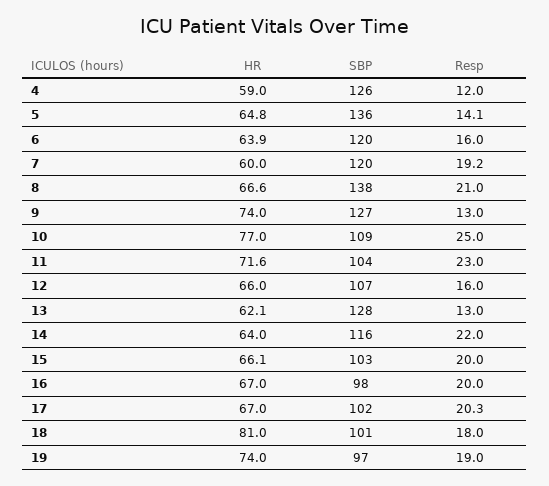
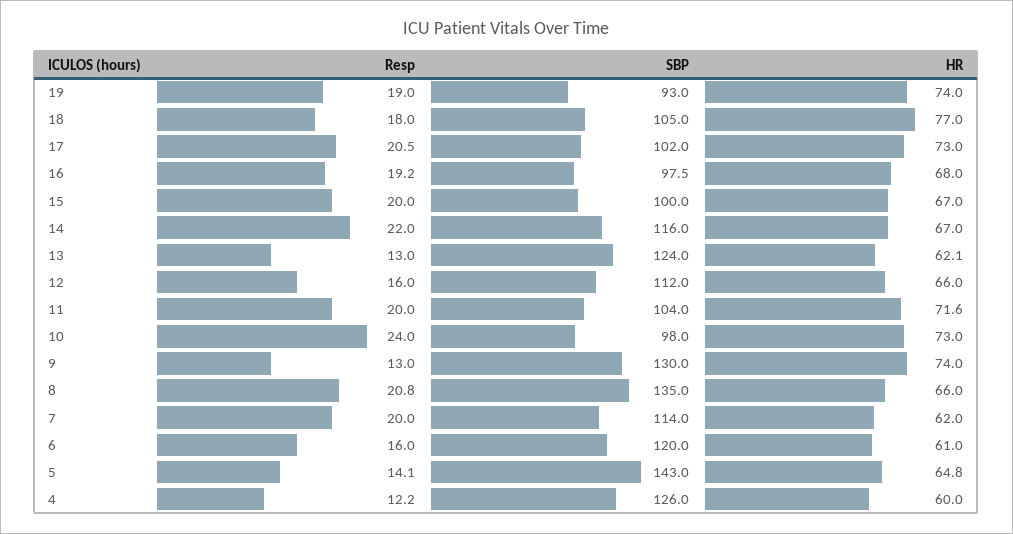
HR, 4: 59 -> 60
Resp, 4: 12 -> 12.2
SBP, 5: 136 -> 143
HR, 6: 63.9 -> 61
HR, 7: 60 -> 62
SBP, 7: 120 -> 114
Resp, 7: 19.2 -> 20
HR, 8: 66.6 -> 66
SBP, 8: 138 -> 135
Resp, 8: 21 -> 20.8
SBP, 9: 127 -> 130
HR, 10: 77 -> 73
SBP, 10: 109 -> 98
Resp, 10: 25 -> 24
Resp, 11: 23 -> 20
SBP, 12: 107 -> 112
SBP, 13: 128 -> 124
HR, 14: 64 -> 67
HR, 15: 66.1 -> 67
SBP, 15: 103 -> 100
HR, 16: 67 -> 68
Resp, 16: 20 -> 19.2
HR, 17: 67 -> 73
Resp, 17: 20.3 -> 20.5
HR, 18: 81 -> 77
SBP, 18: 101 -> 105
SBP, 19: 97 -> 93

